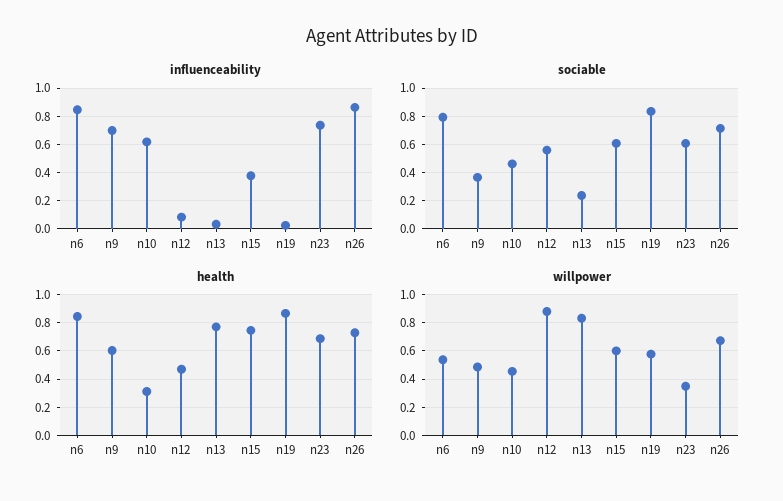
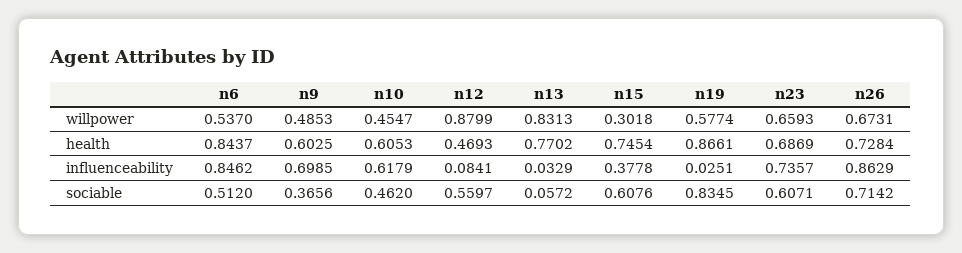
sociable, n6: 0.8 -> 0.512
sociable, n13: 0.25 -> 0.0572
health, n10: 0.3 -> 0.6053
willpower, n15: 0.6 -> 0.3018
willpower, n23: 0.35 -> 0.6593

